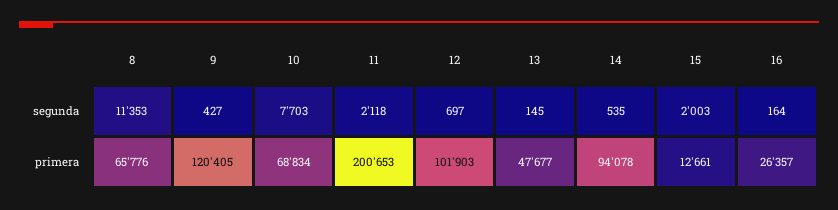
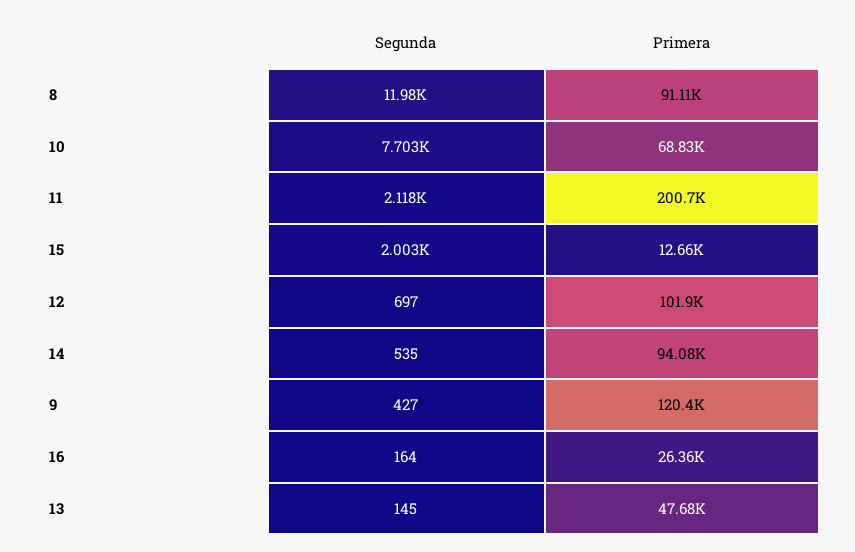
8, segunda: 11353 -> 11980
8, primera: 65776 -> 91110

